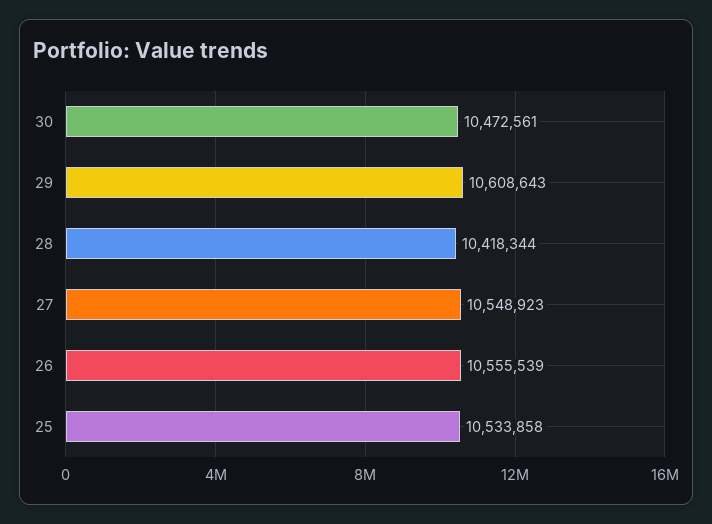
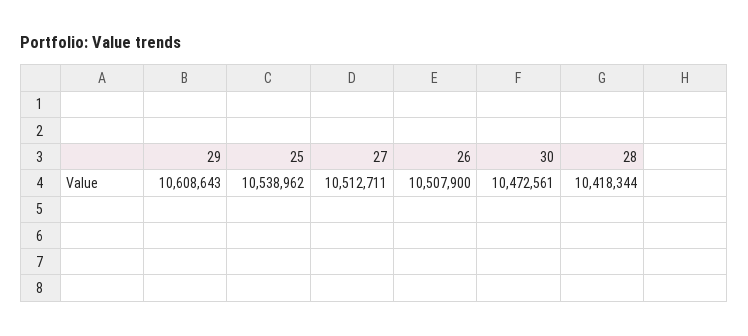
27: 10548923 -> 10512711
26: 10555539 -> 10507900
25: 10533858 -> 10538962

